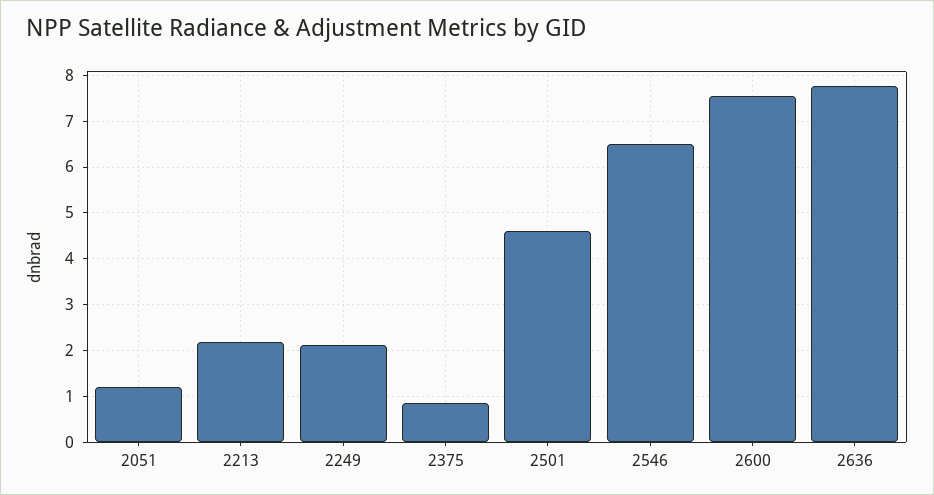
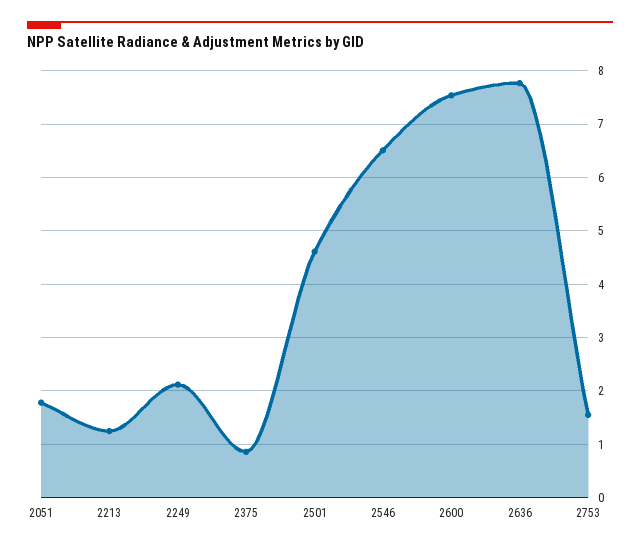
2051: 1.2 -> 1.8
2213: 2.2 -> 1.2
2753: none -> 1.6

